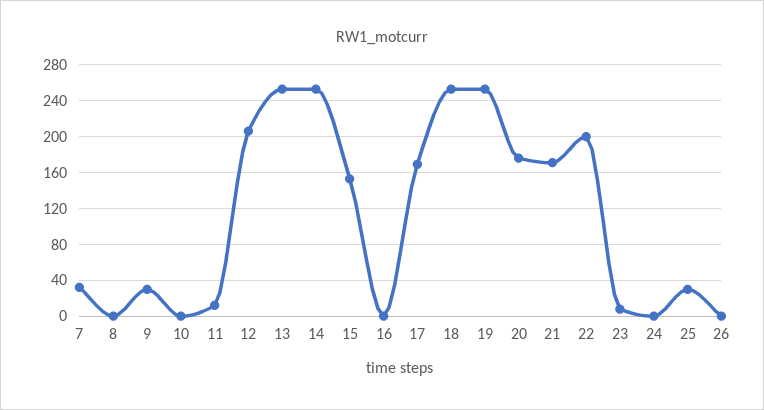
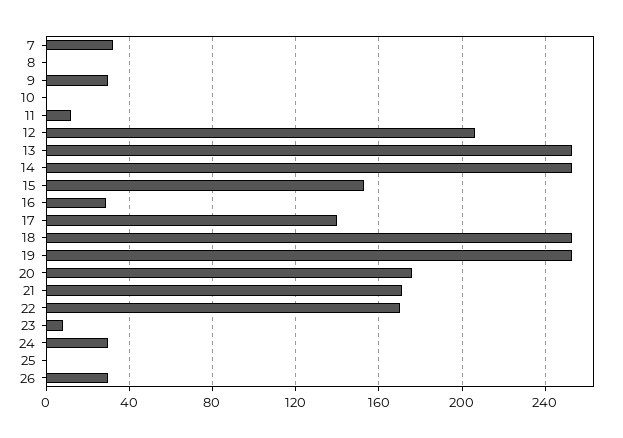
16: 0 -> 30
17: 170 -> 140
22: 200 -> 170
24: 0 -> 30
25: 30 -> 0
26: 0 -> 30

